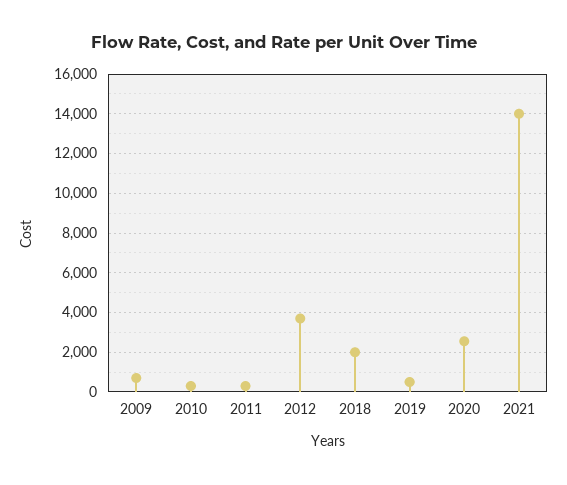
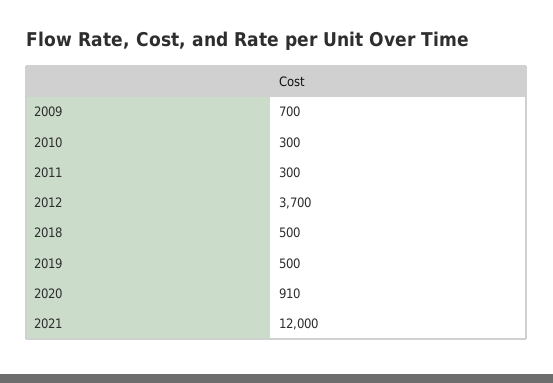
2018: 2000 -> 500
2020: 2500 -> 910
2021: 14000 -> 12000

